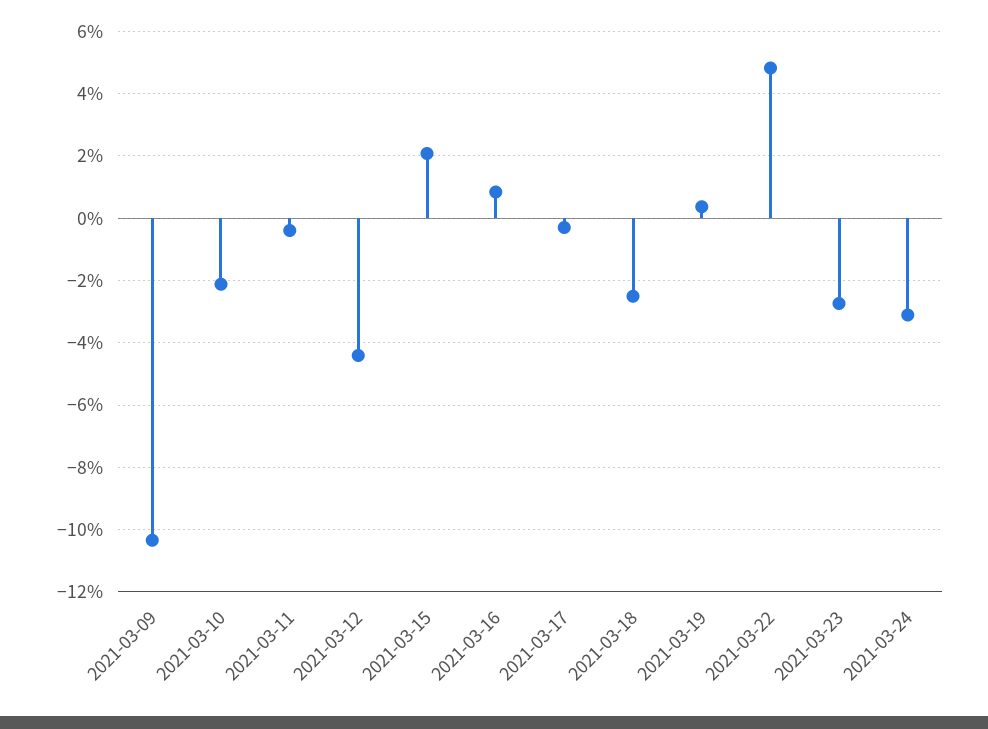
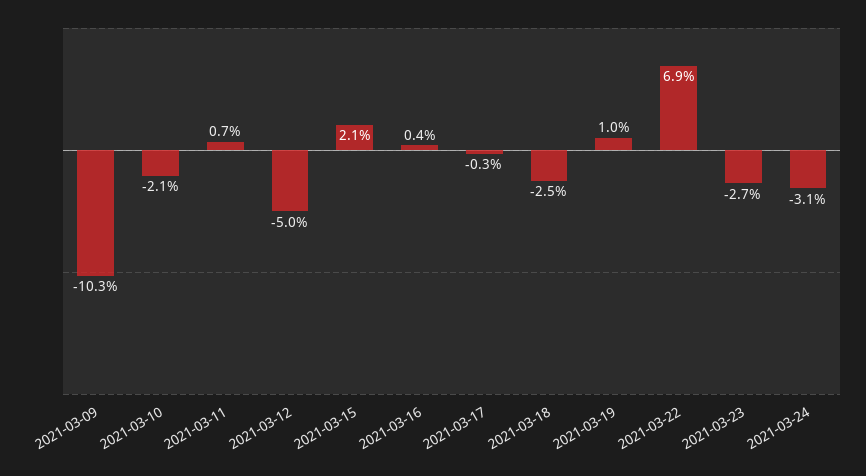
2021-03-11: -0.4 -> 0.7
2021-03-12: -4.4 -> -5
2021-03-16: 0.8 -> 0.4
2021-03-19: 0.4 -> 1
2021-03-22: 4.8 -> 6.9

